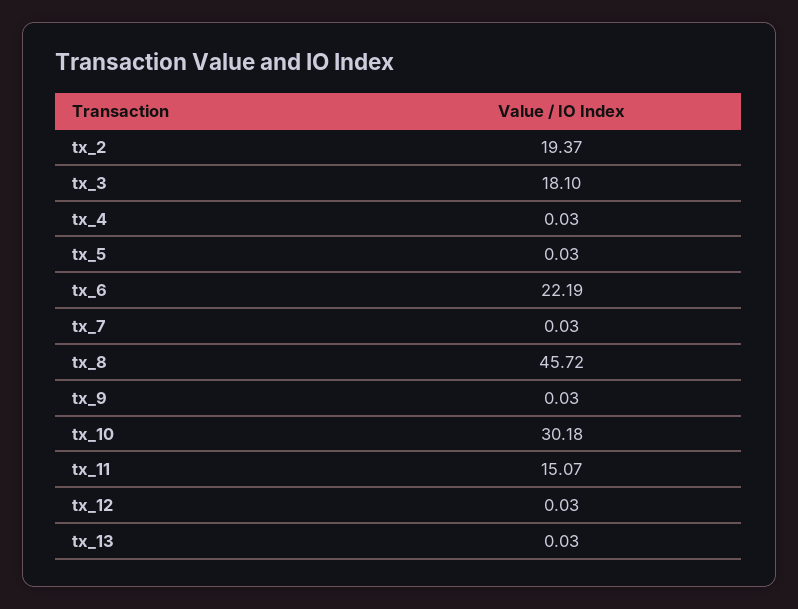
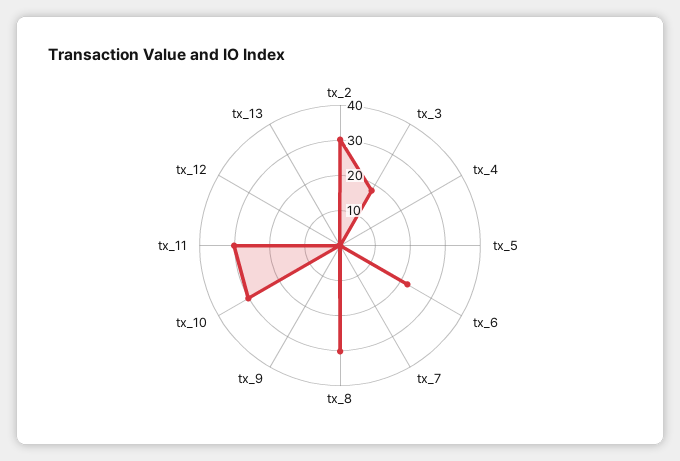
tx_2: 19.37 -> 30
tx_8: 45.72 -> 30
tx_11: 15.07 -> 30

